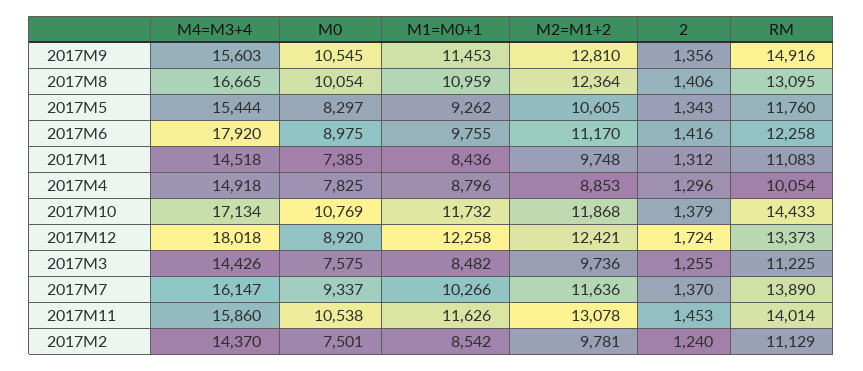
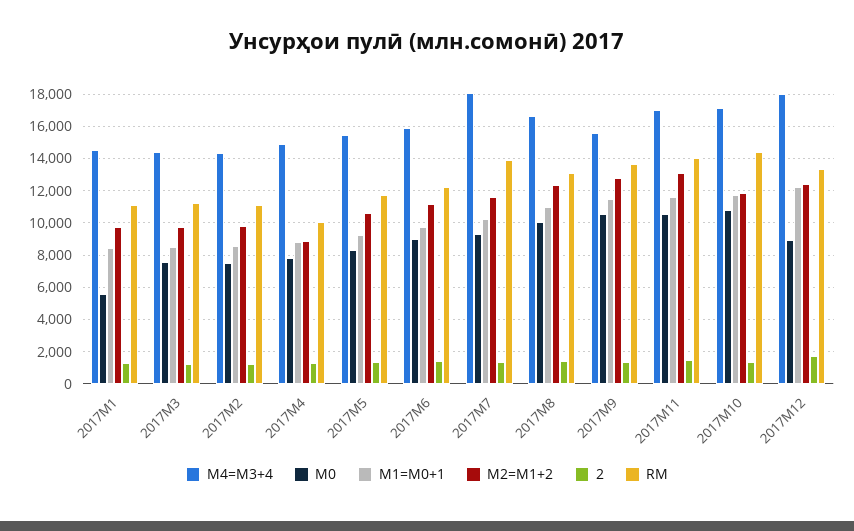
RM, 2017M9: 14916 -> 13500
М4=M3+4, 2017M6: 17920 -> 16000
М0, 2017M1: 7385 -> 5500
М4=M3+4, 2017M7: 16147 -> 18000
М4=M3+4, 2017M11: 15860 -> 17000

